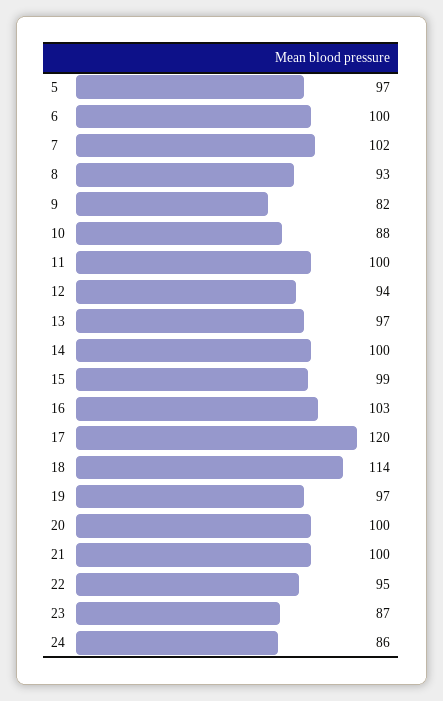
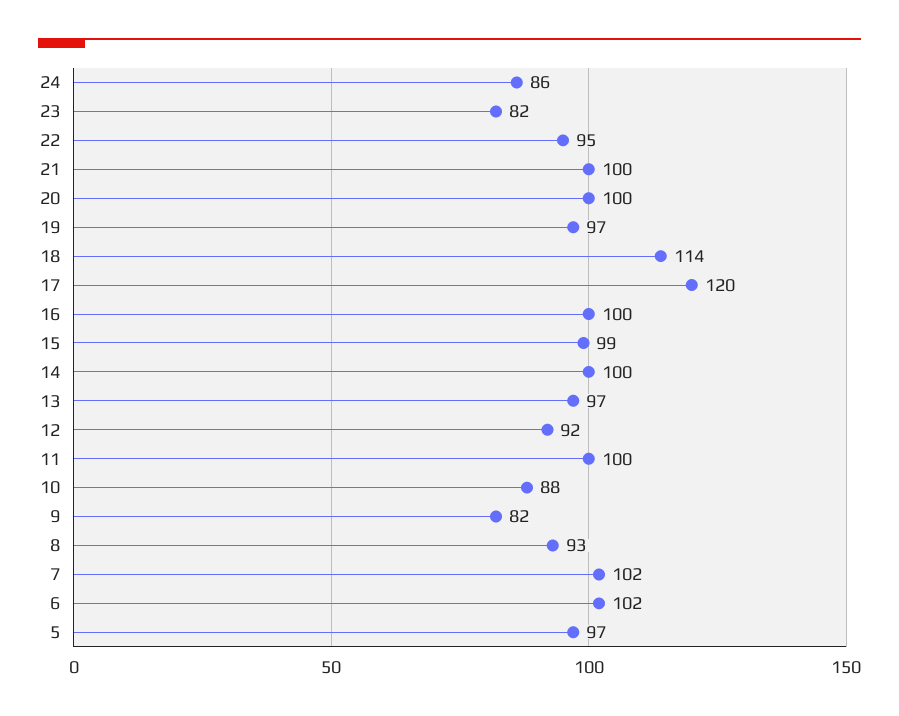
6: 100 -> 102
12: 94 -> 92
16: 103 -> 100
23: 87 -> 82

